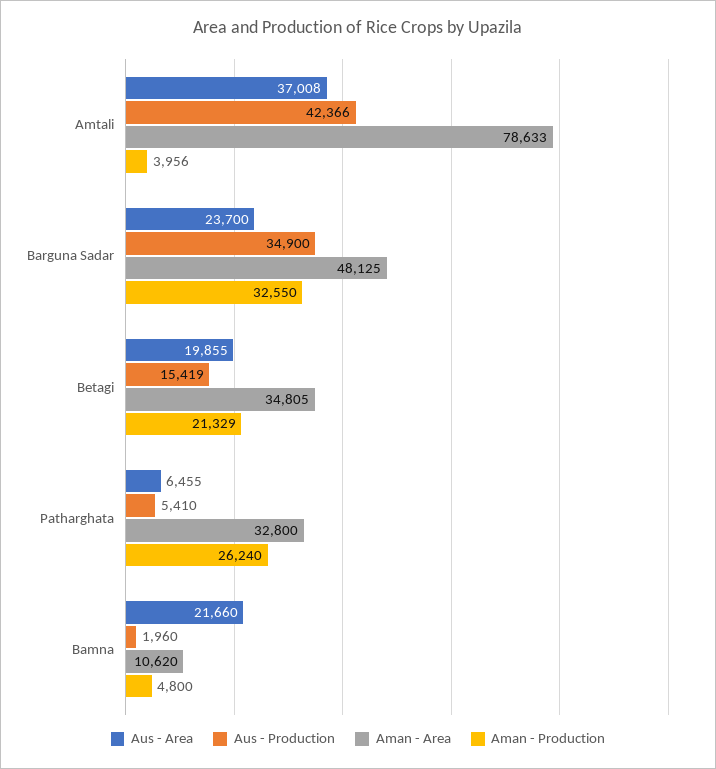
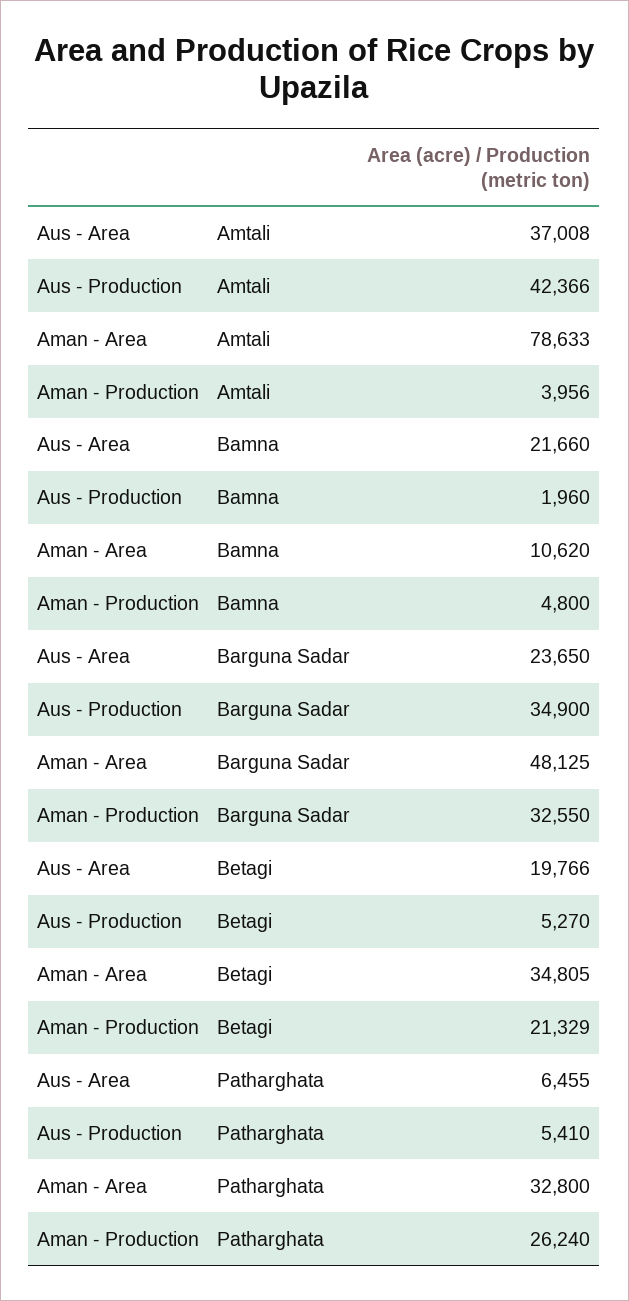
Aus - Area, Barguna Sadar: 23700 -> 23650
Aus - Area, Betagi: 19855 -> 19766
Aus - Production, Betagi: 15419 -> 5270

